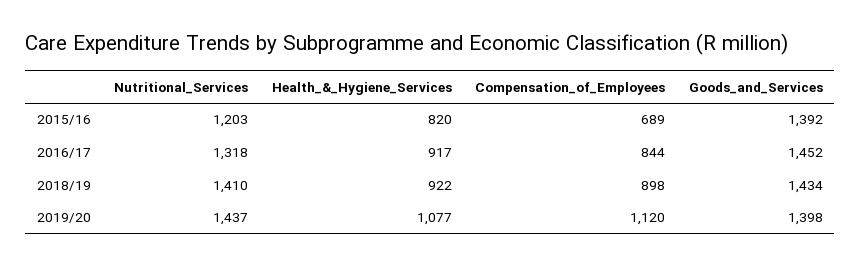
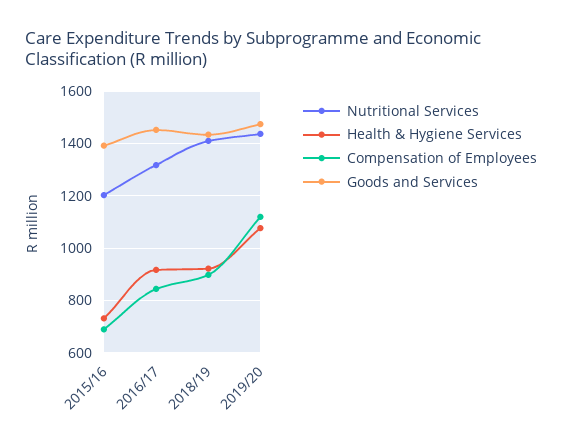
Health_&_Hygiene_Services, 2015/16: 820 -> 725
Goods_and_Services, 2019/20: 1398 -> 1475

